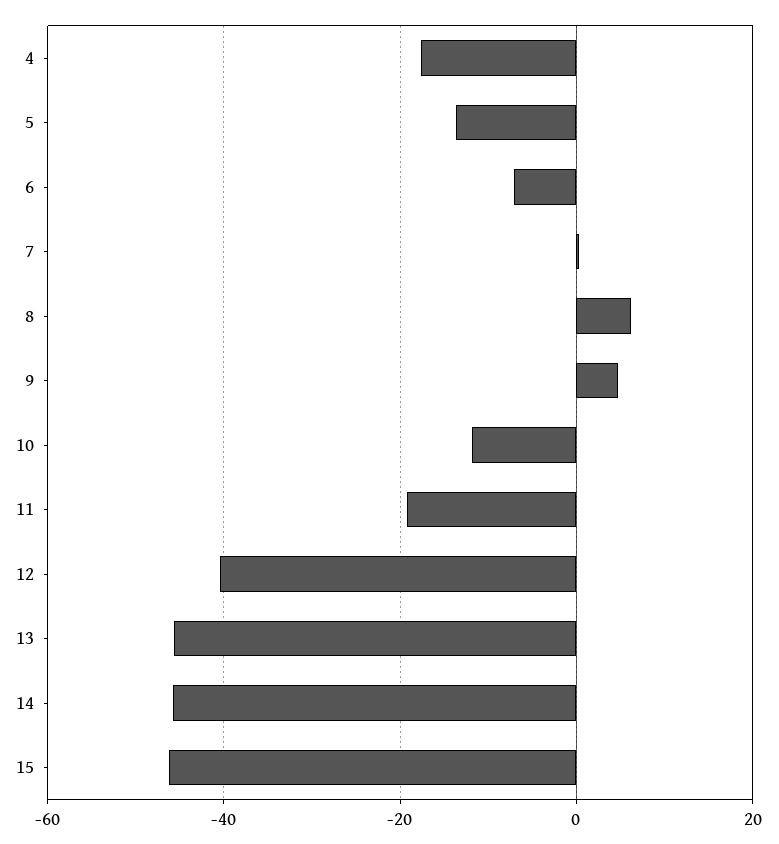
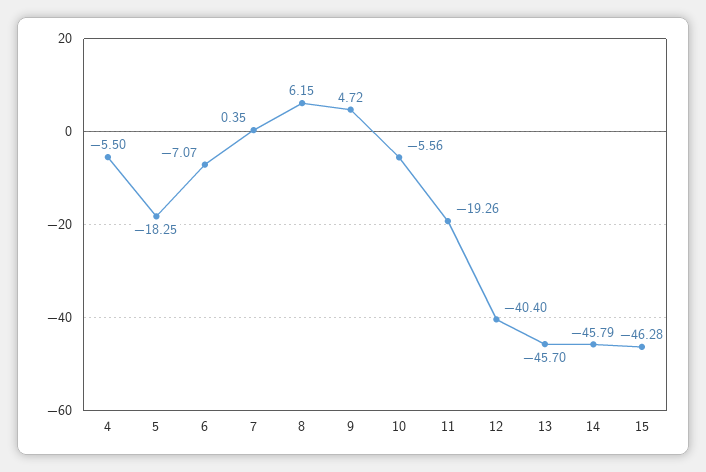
4: -18 -> -5.5
5: -14 -> -18.25
10: -12 -> -5.56

